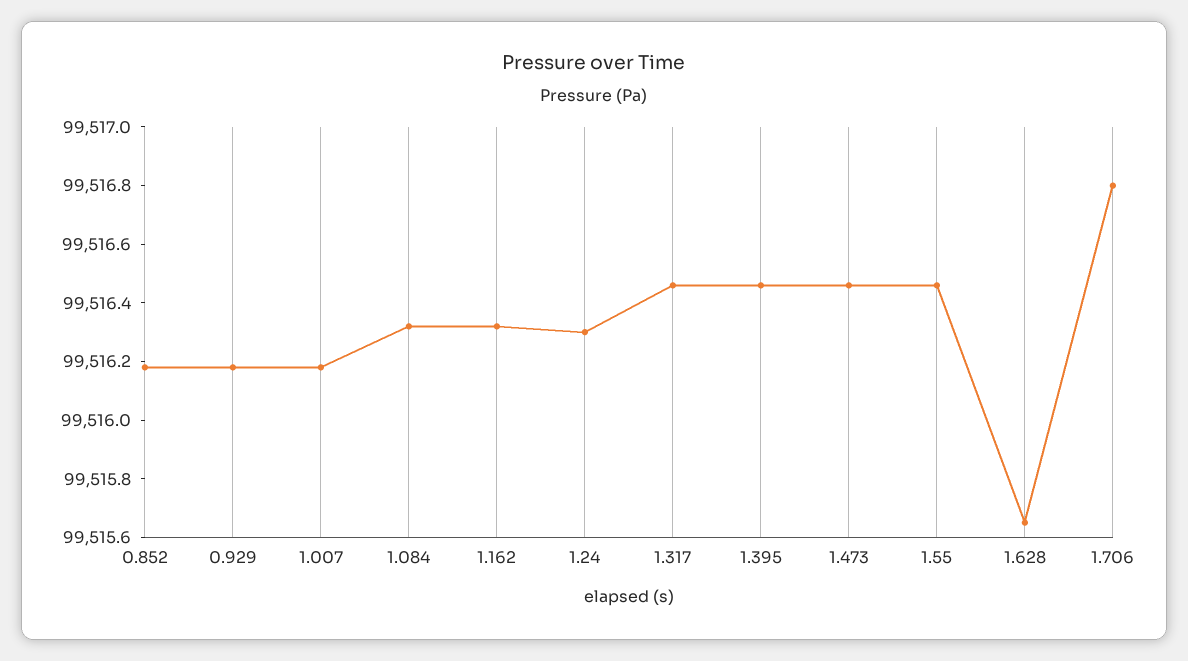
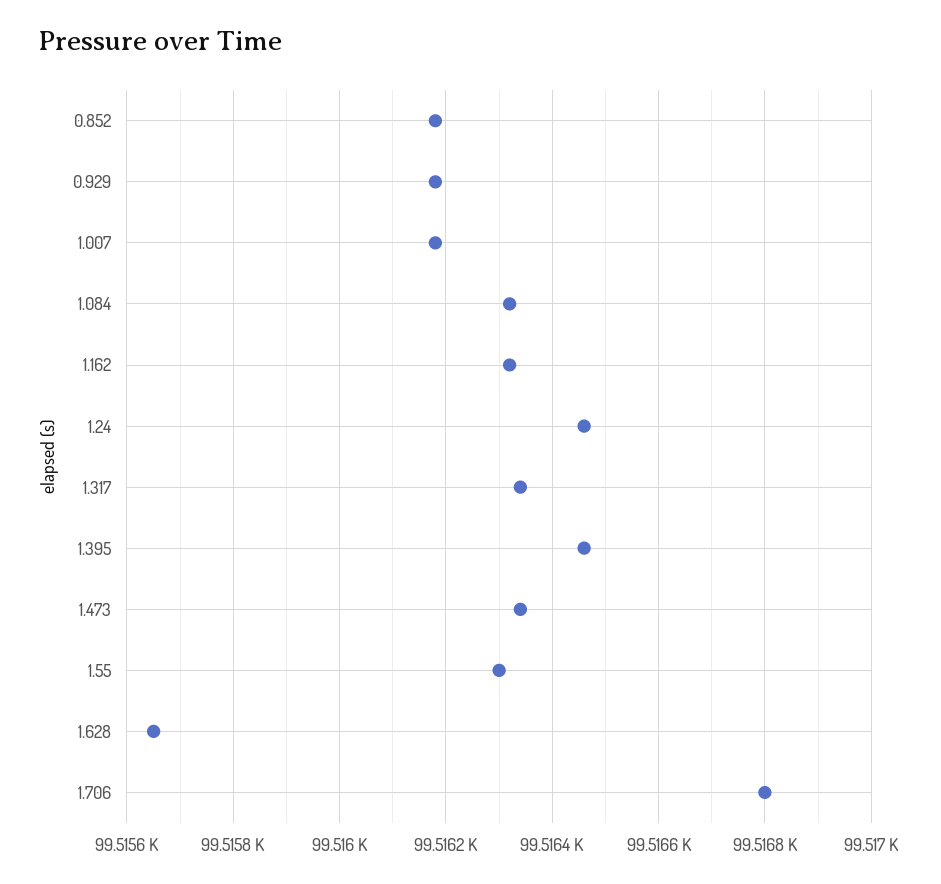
1.24: 99516.3 -> 99516.45
1.317: 99516.45 -> 99516.35
1.473: 99516.45 -> 99516.35
1.55: 99516.45 -> 99516.3

